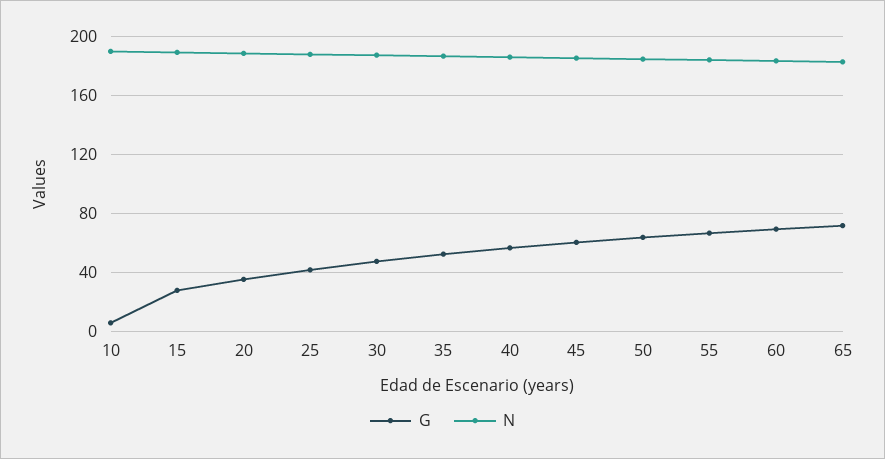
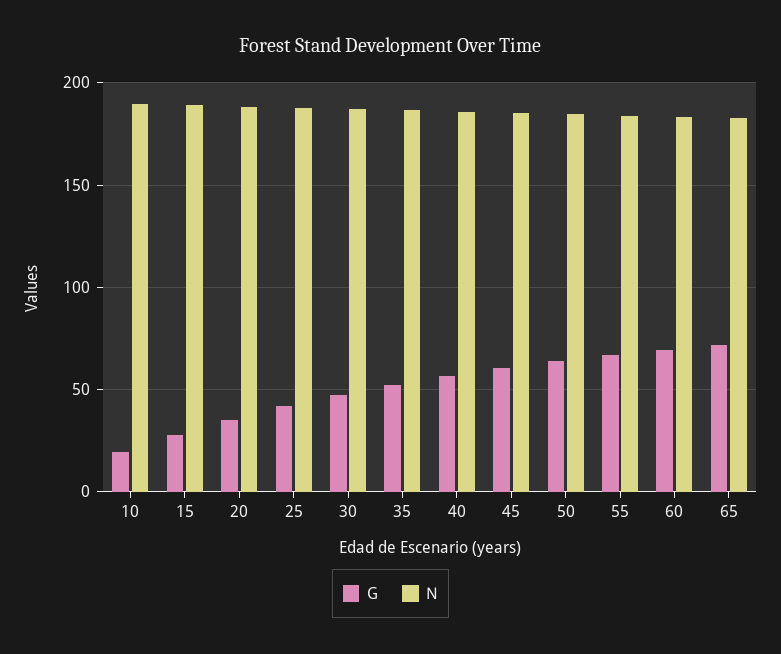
G, 10: 5 -> 20

